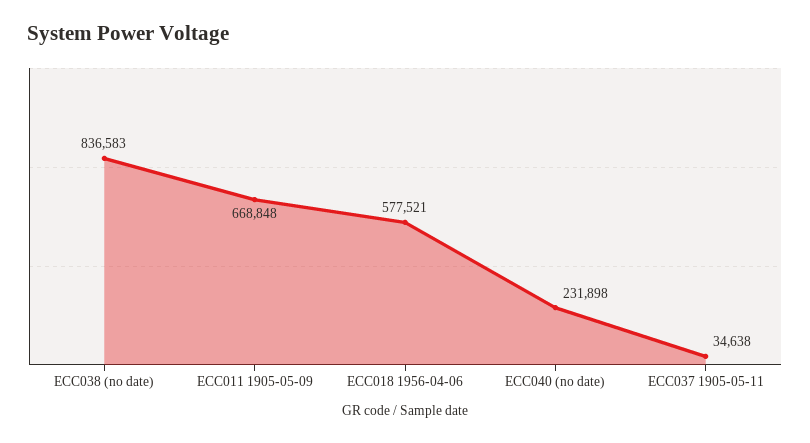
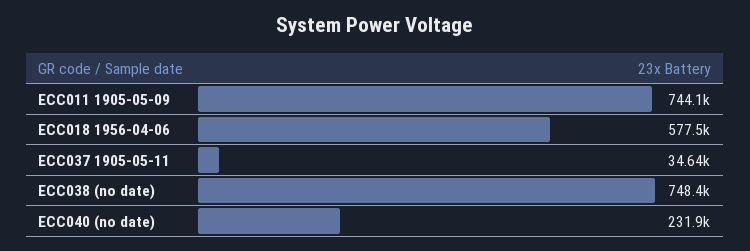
ECC038 (no date): 836583 -> 748400
ECC011 1905-05-09: 668848 -> 744100

